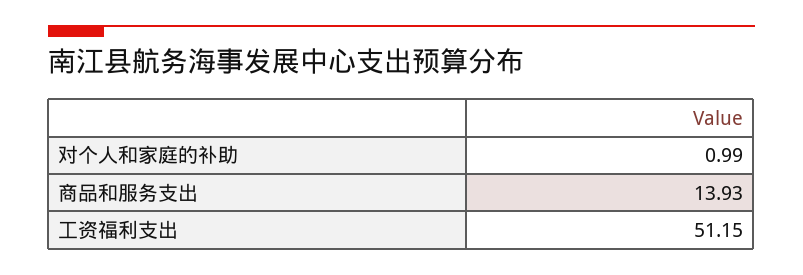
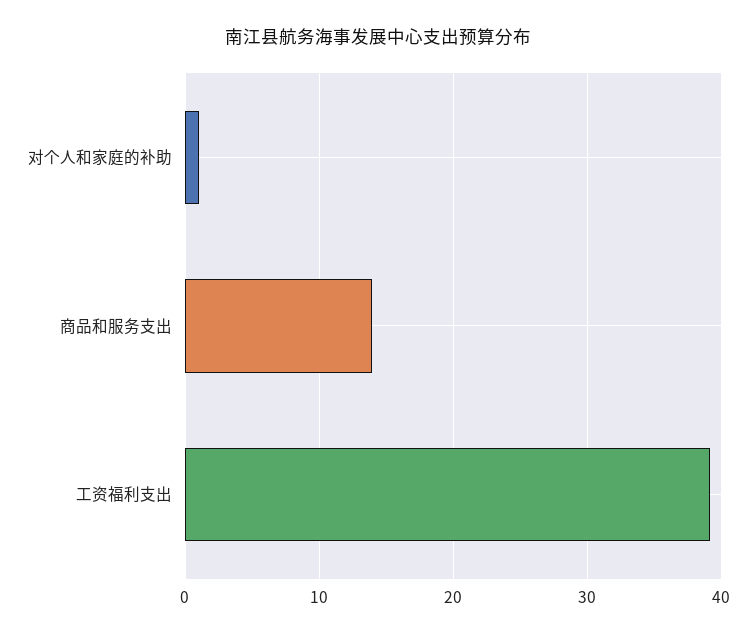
工资福利支出: 51.15 -> 39

